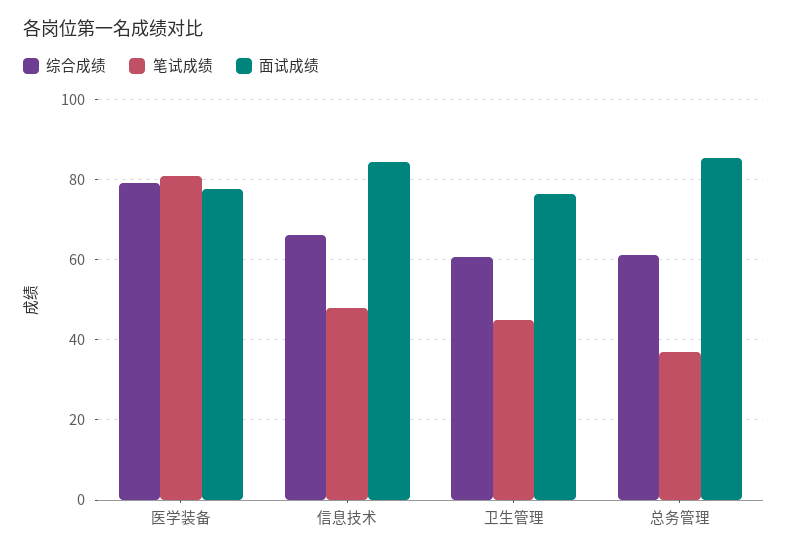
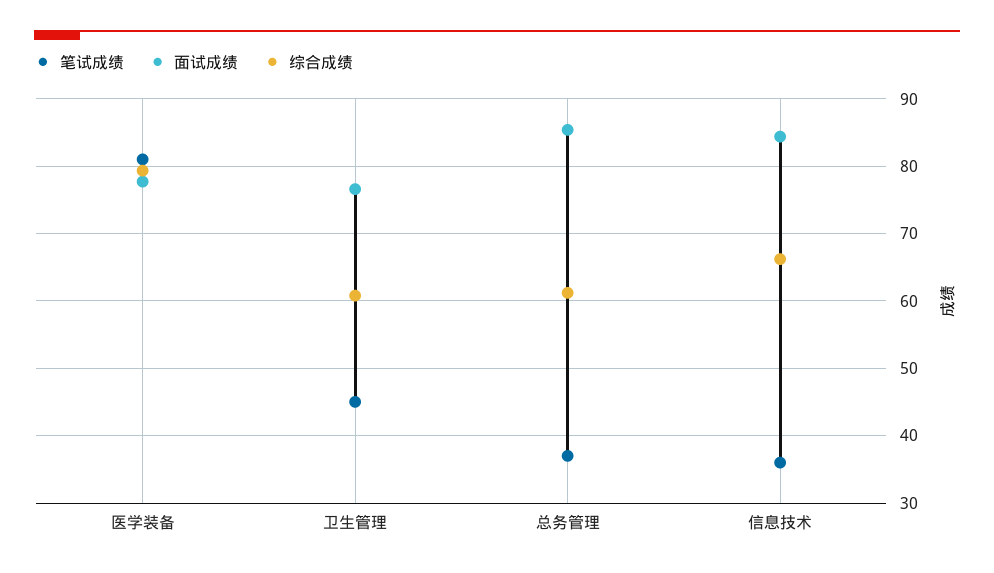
笔试成绩, 信息技术: 48 -> 36

